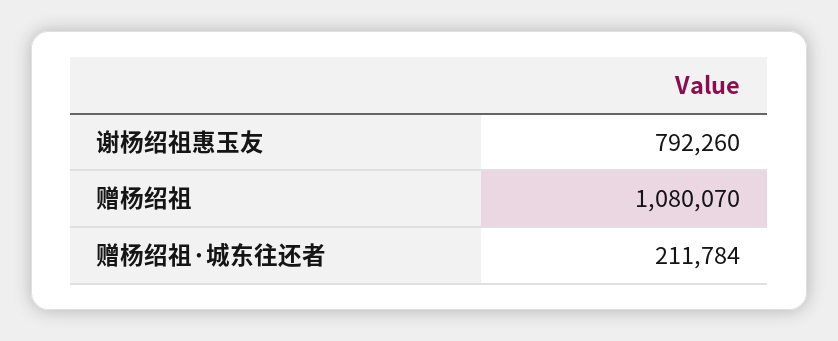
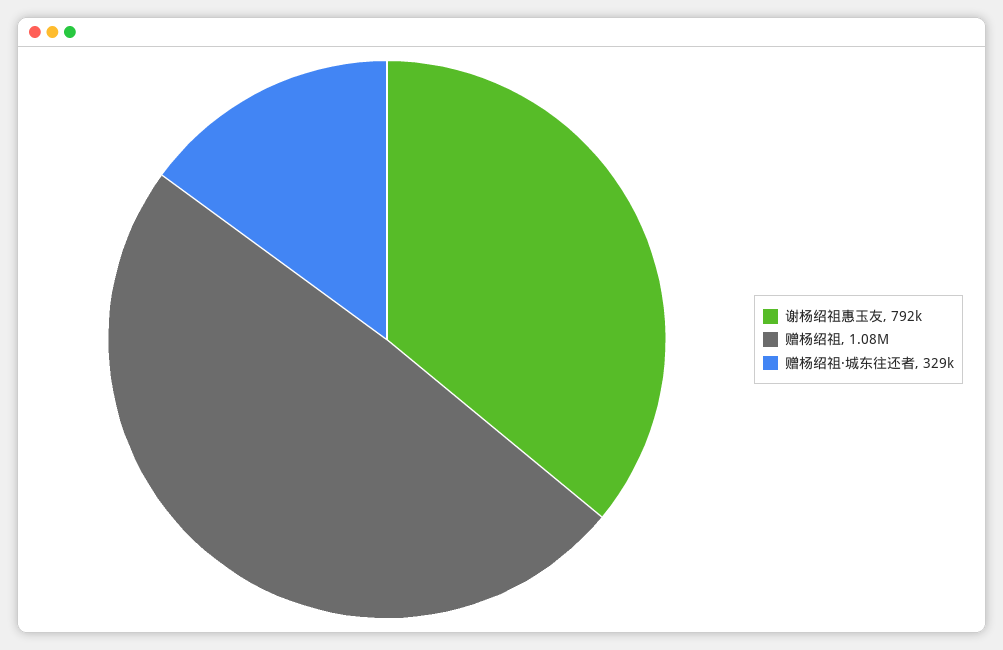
赠杨绍祖·城东往还者: 211784 -> 329000

